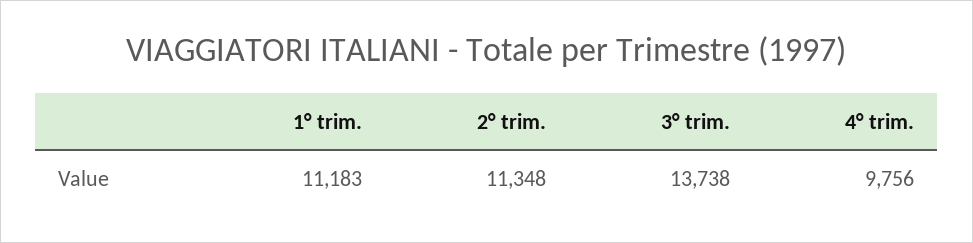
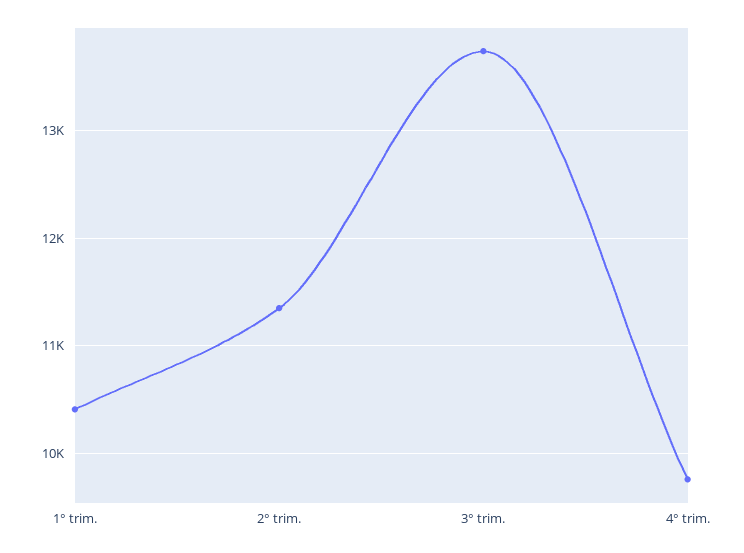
1° trim.: 11183 -> 10400

